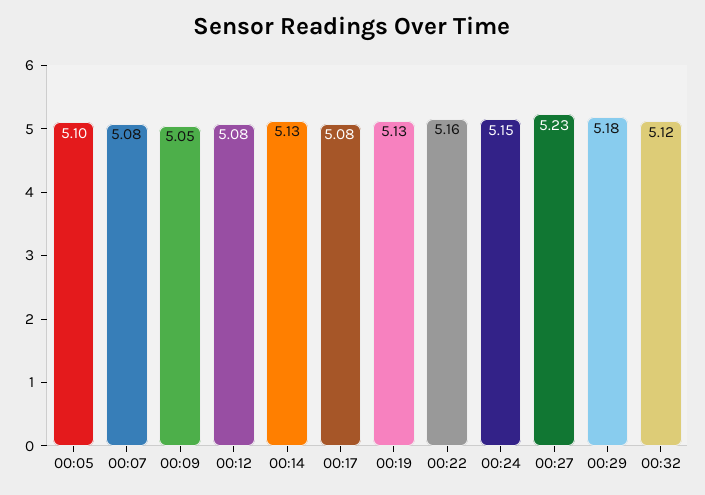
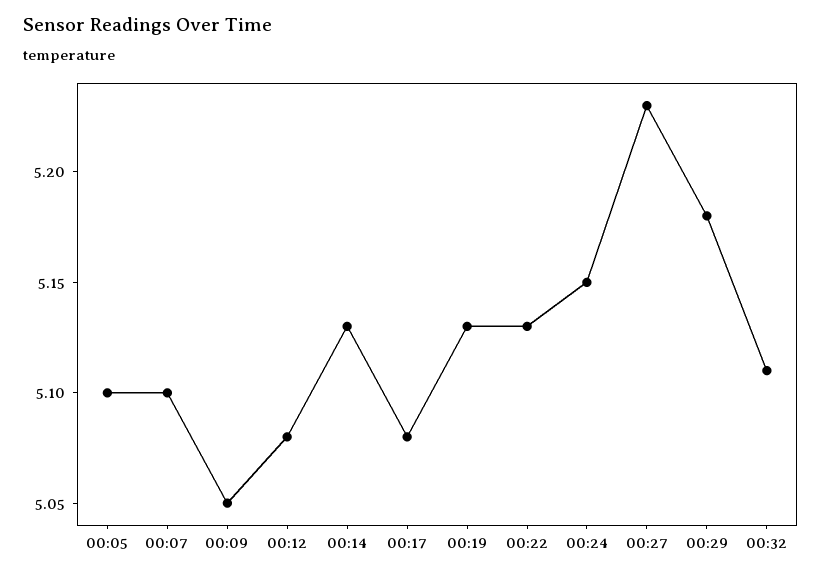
00:07: 5.08 -> 5.1
00:22: 5.16 -> 5.13
00:32: 5.12 -> 5.11

